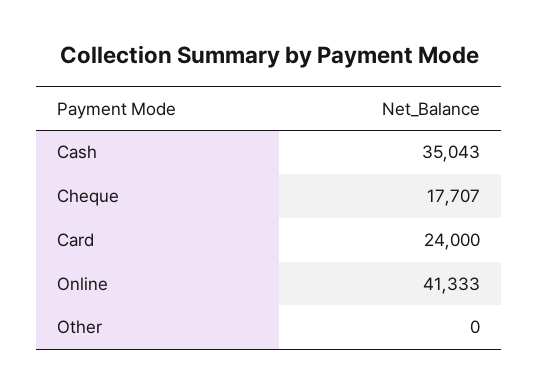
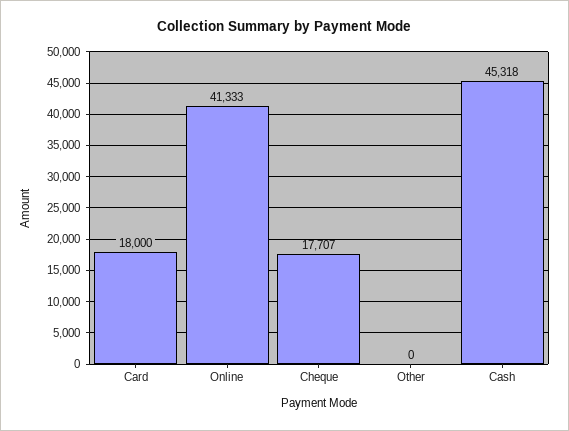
Cash: 35043 -> 45318
Card: 24000 -> 18000

